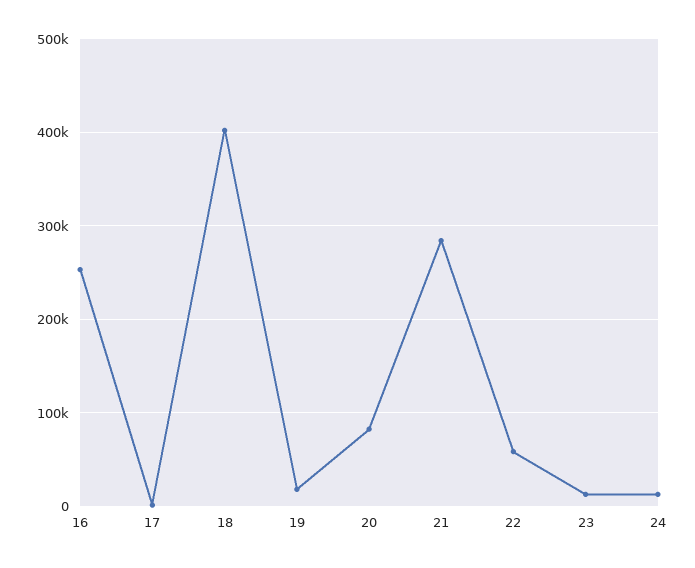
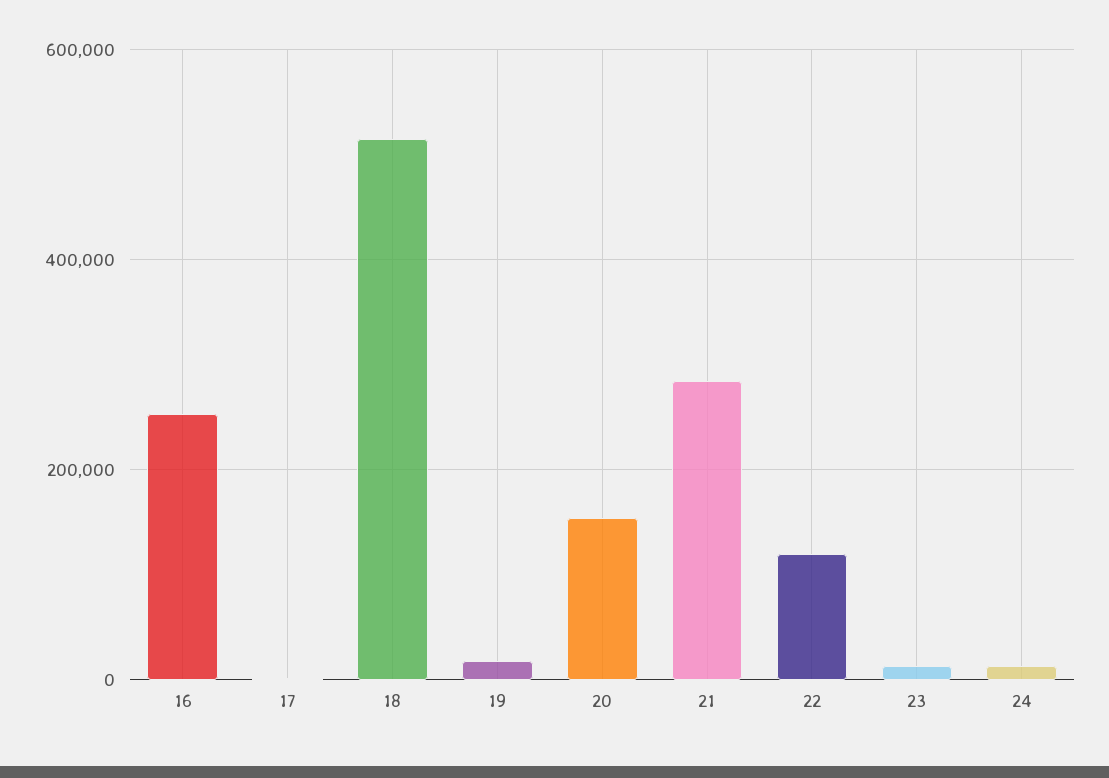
18: 400000 -> 520000
20: 80000 -> 160000
22: 60000 -> 120000

